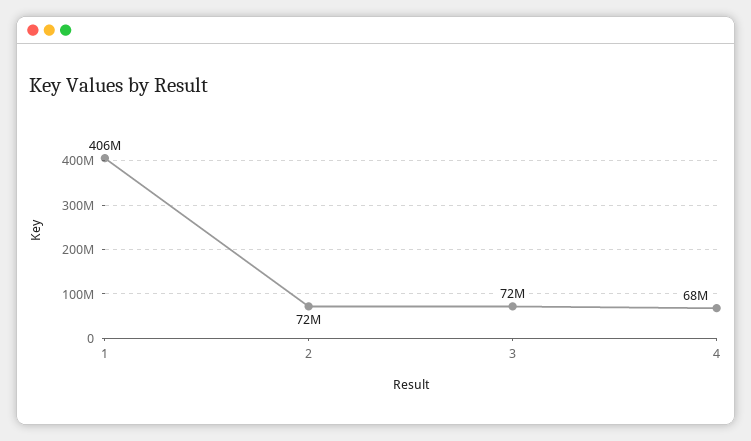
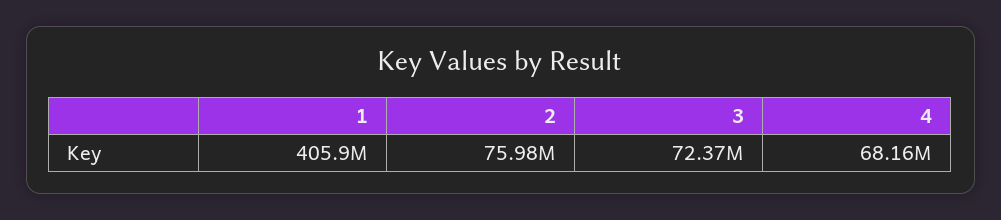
2: 72000000 -> 75980000

